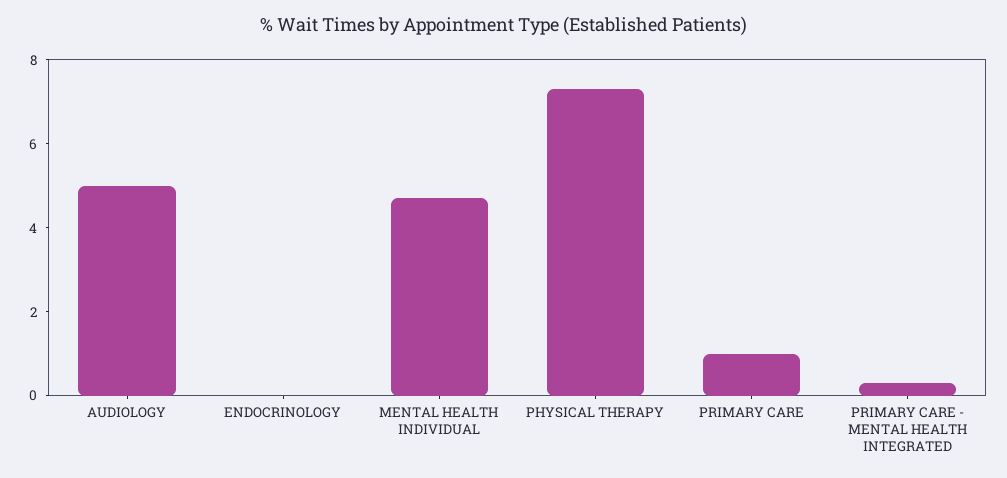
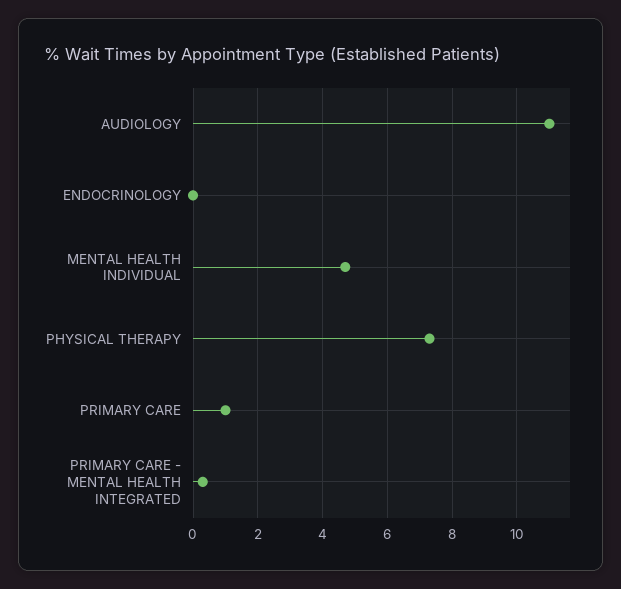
AUDIOLOGY: 5 -> 11

